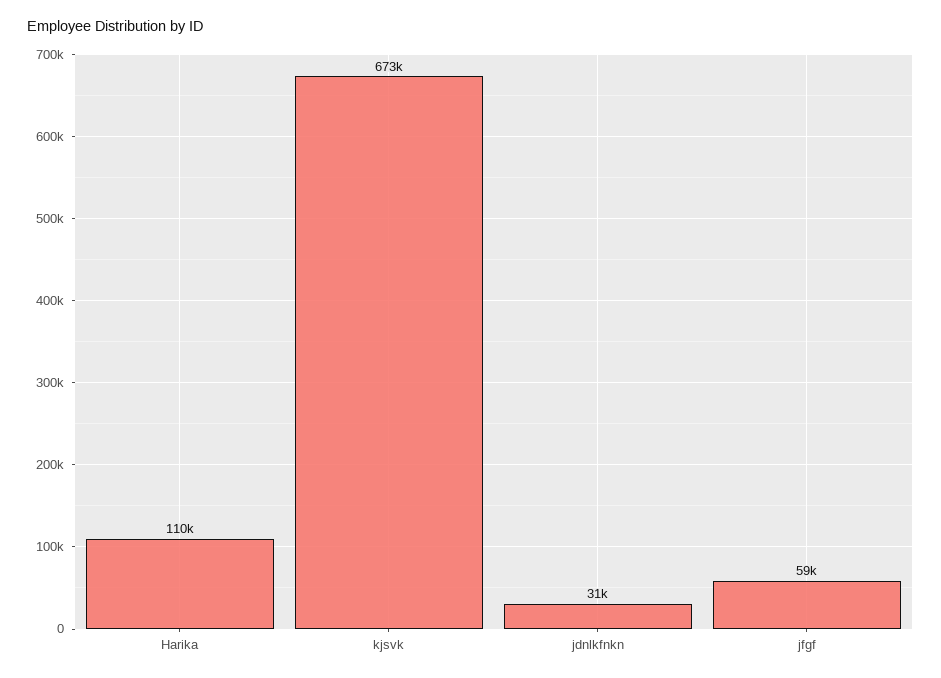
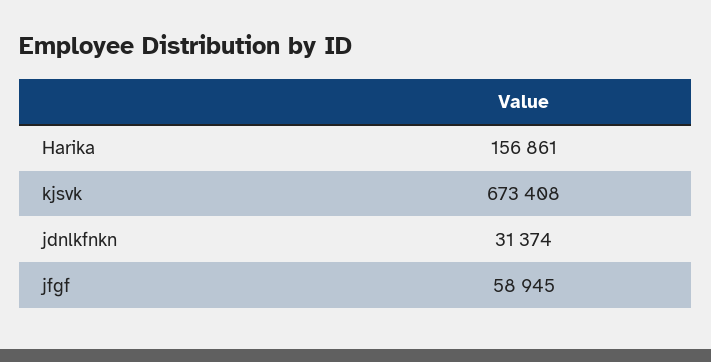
Harika: 110000 -> 156861

